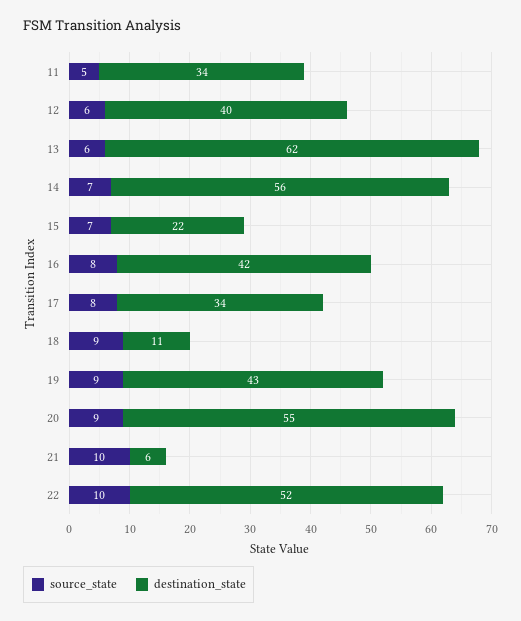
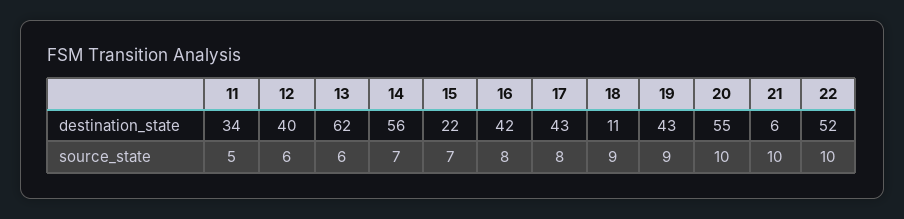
destination_state, 17: 34 -> 43
source_state, 20: 9 -> 10

